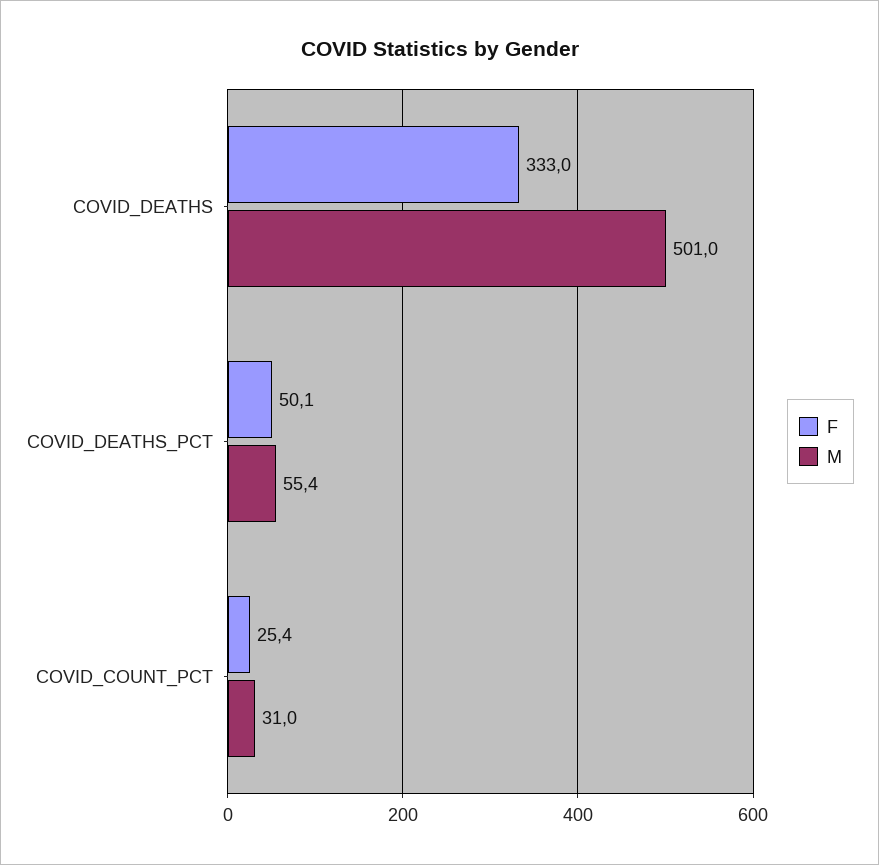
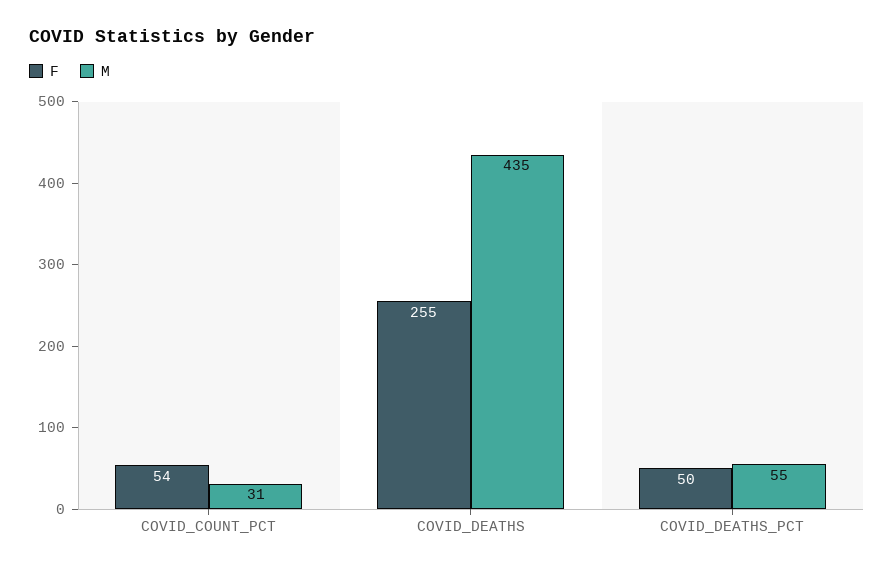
F, COVID_DEATHS: 333 -> 255
M, COVID_DEATHS: 501 -> 435
F, COVID_COUNT_PCT: 25.4 -> 54

